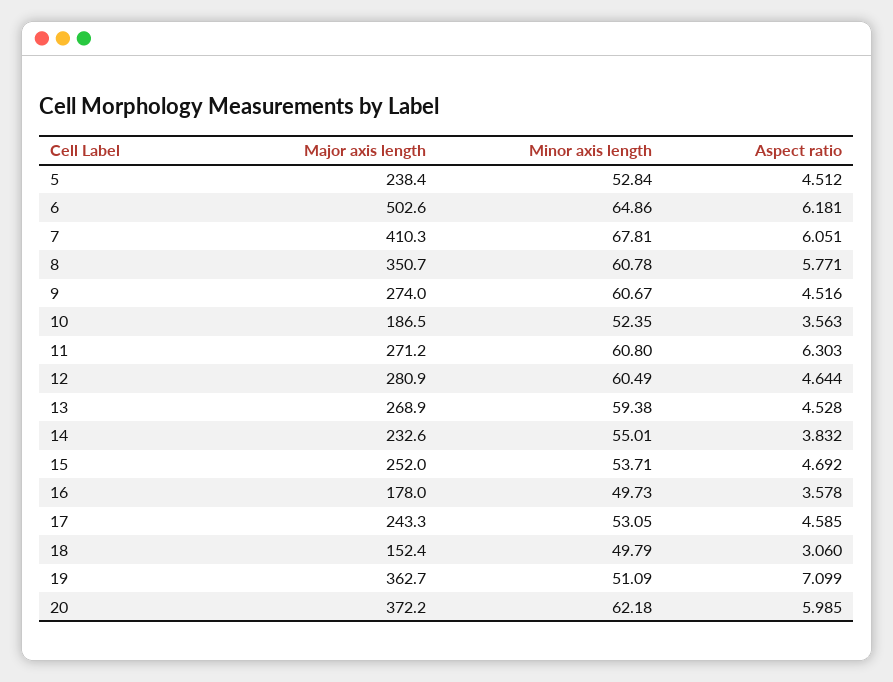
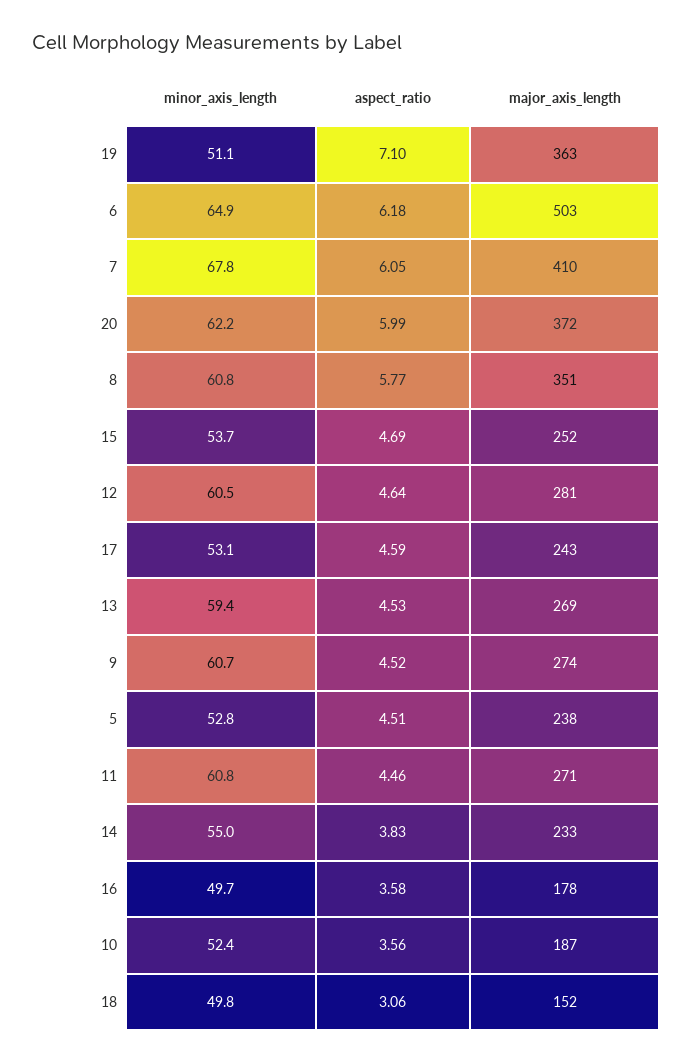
Aspect ratio, 11: 6.303 -> 4.46

